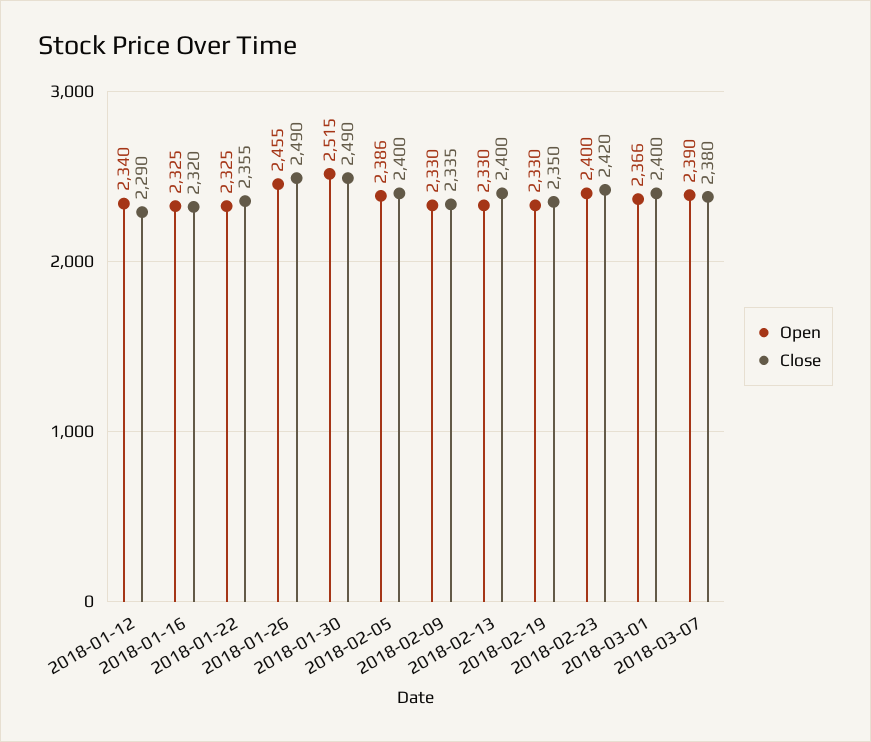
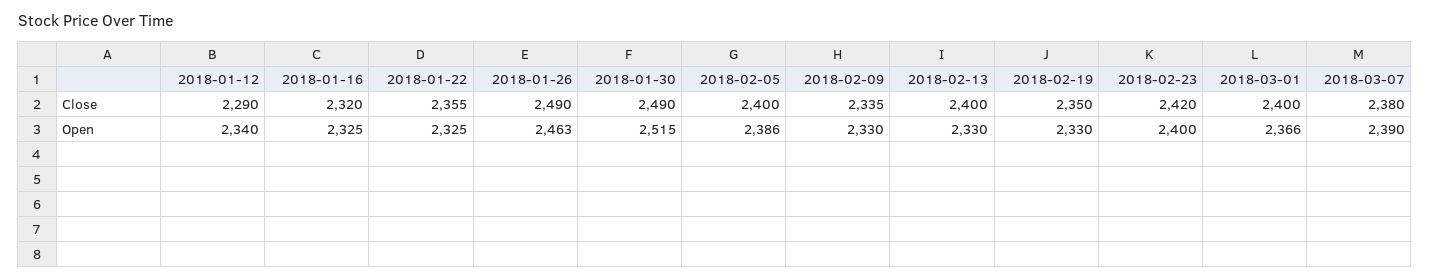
Open, 2018-01-26: 2455 -> 2463

